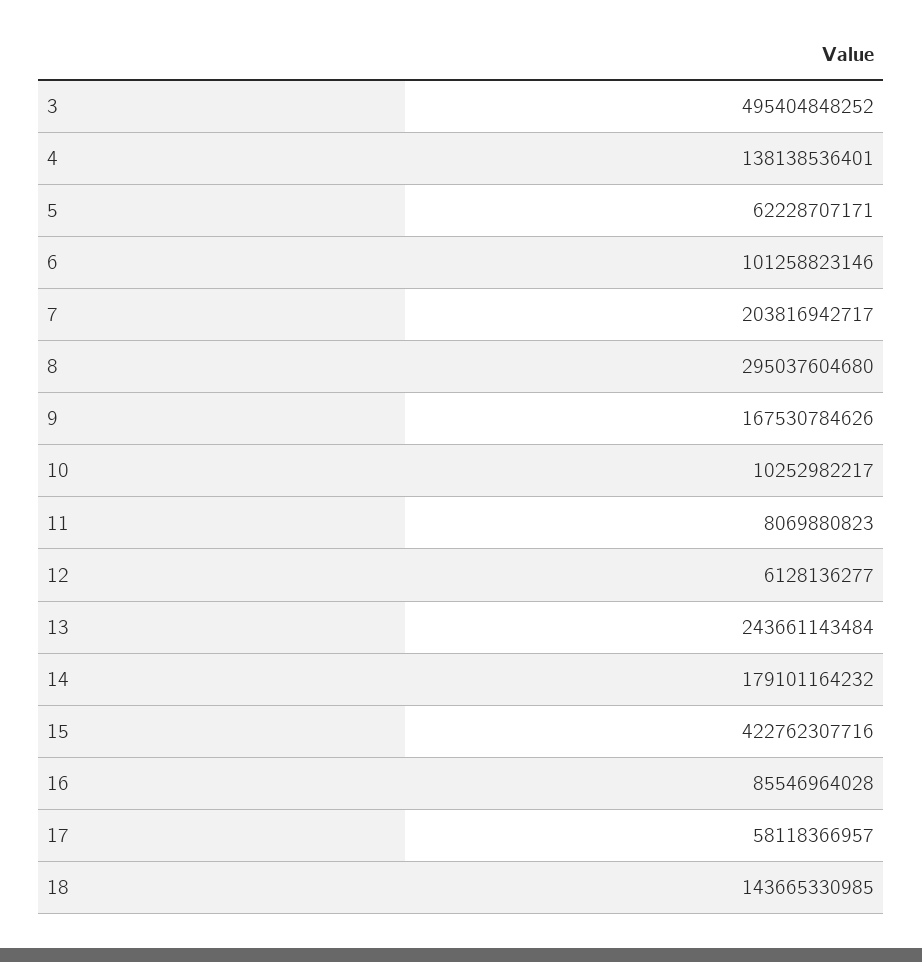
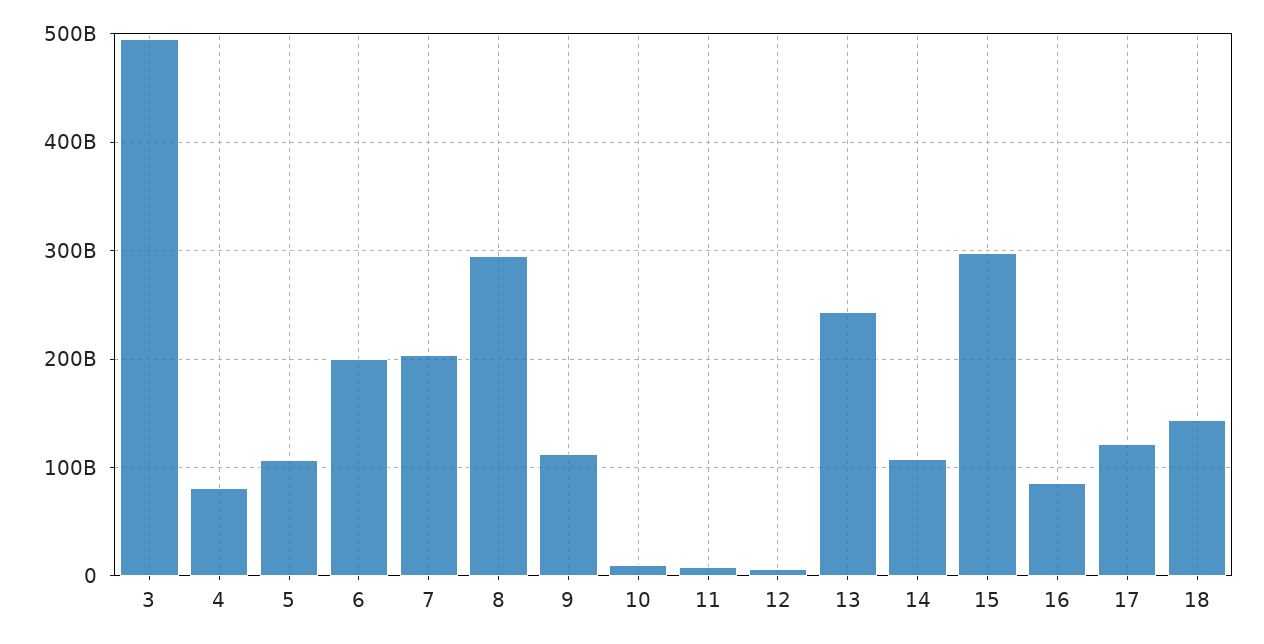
4: 138138536401 -> 80000000000
5: 62228707171 -> 110000000000
6: 101258823146 -> 200000000000
9: 167530784626 -> 110000000000
14: 179101164232 -> 110000000000
15: 422762307716 -> 300000000000
17: 58118366957 -> 120000000000

